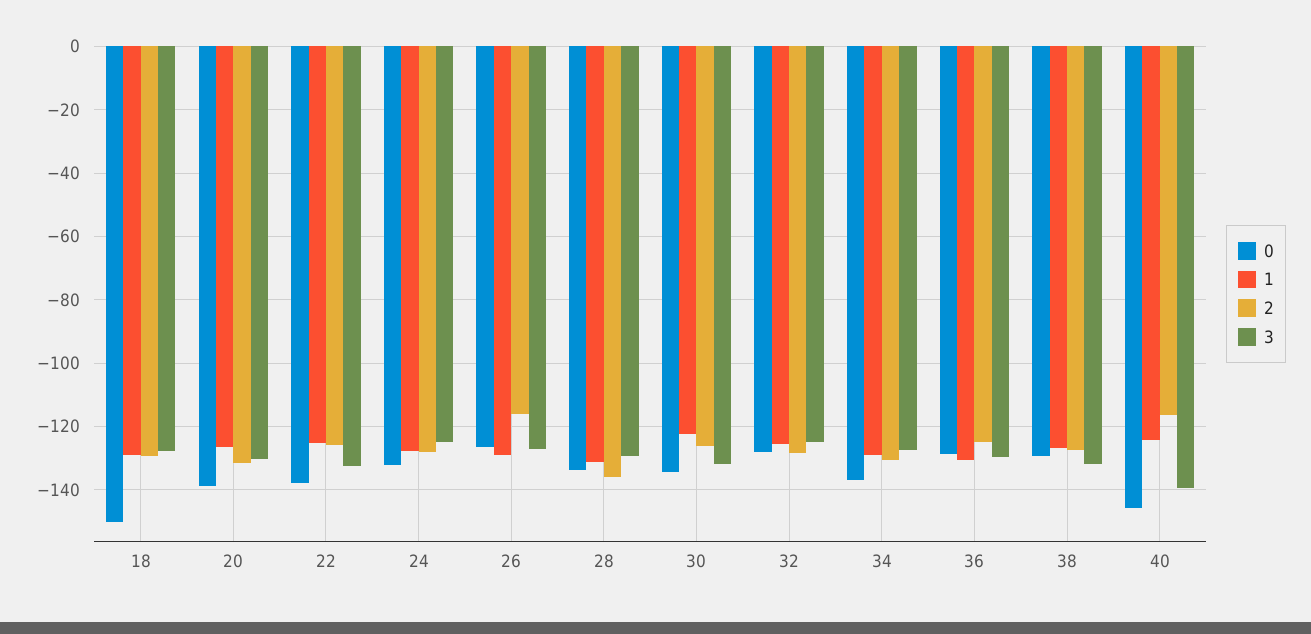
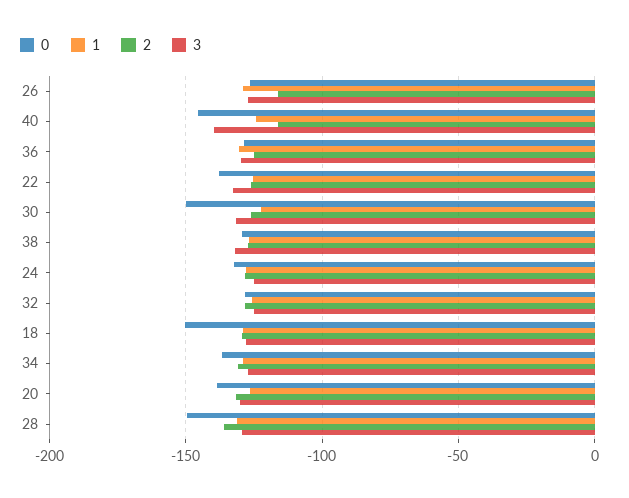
0, 28: -134 -> -150
0, 30: -134 -> -150

